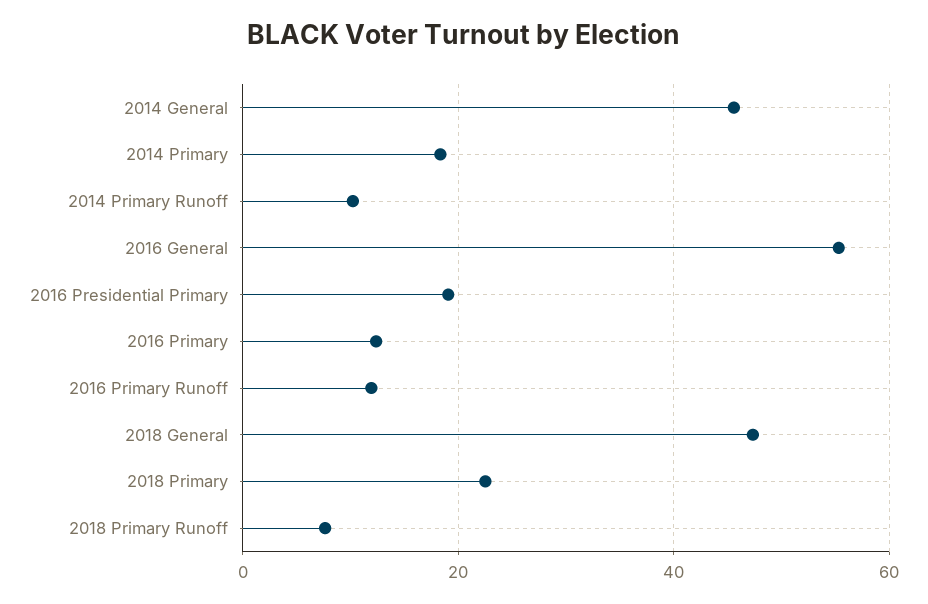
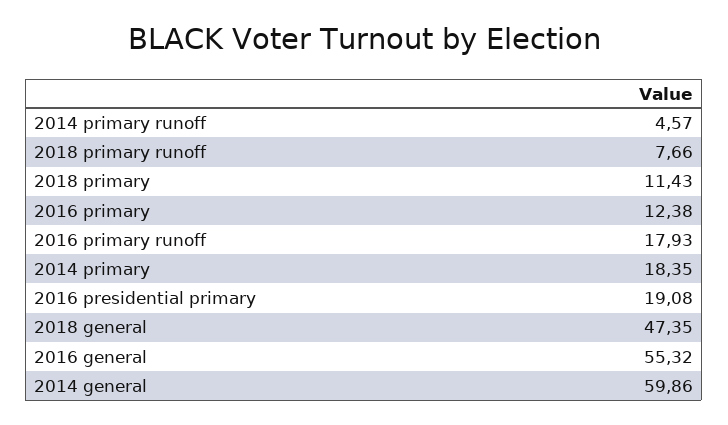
2014 General: 46 -> 59.86
2014 Primary Runoff: 10 -> 4.57
2016 Primary Runoff: 12 -> 17.93
2018 Primary: 22 -> 11.43

